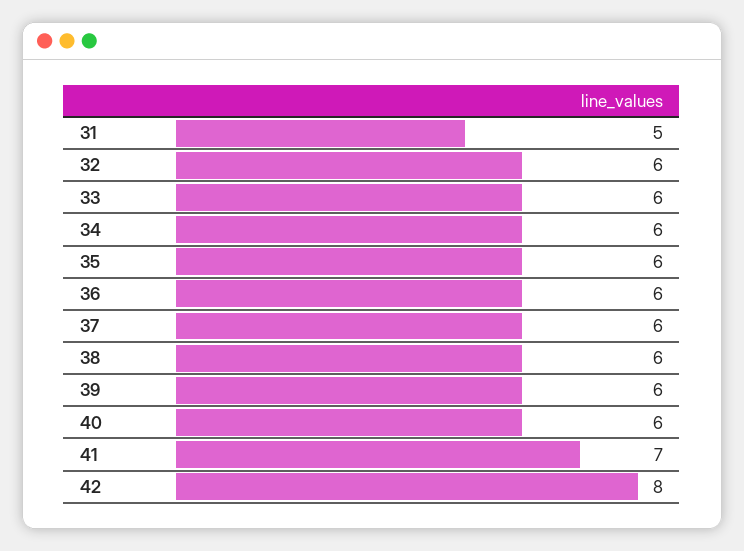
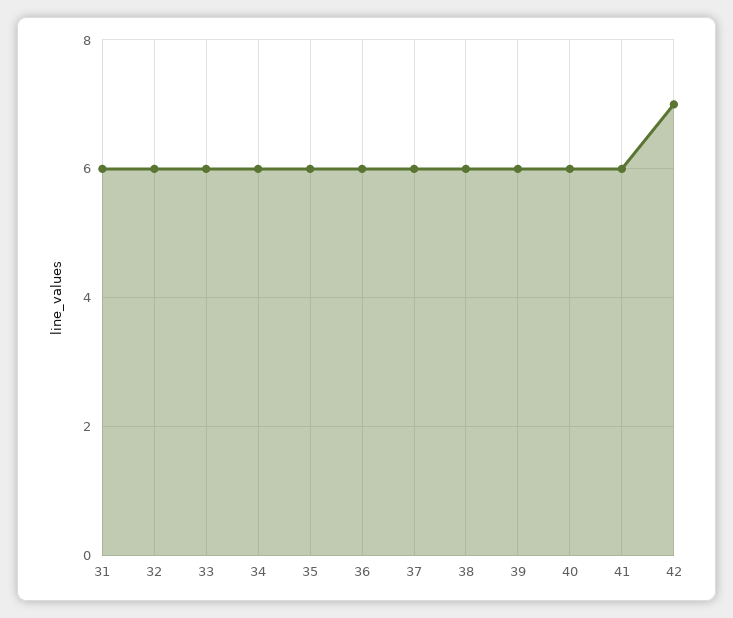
31: 5 -> 6
41: 7 -> 6
42: 8 -> 7

